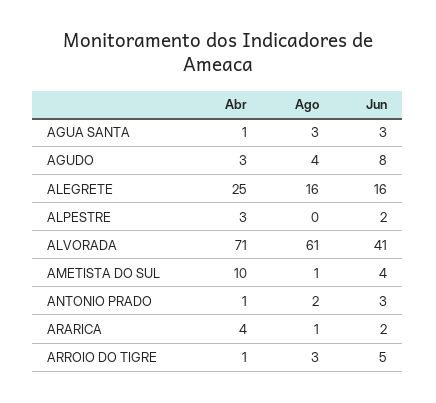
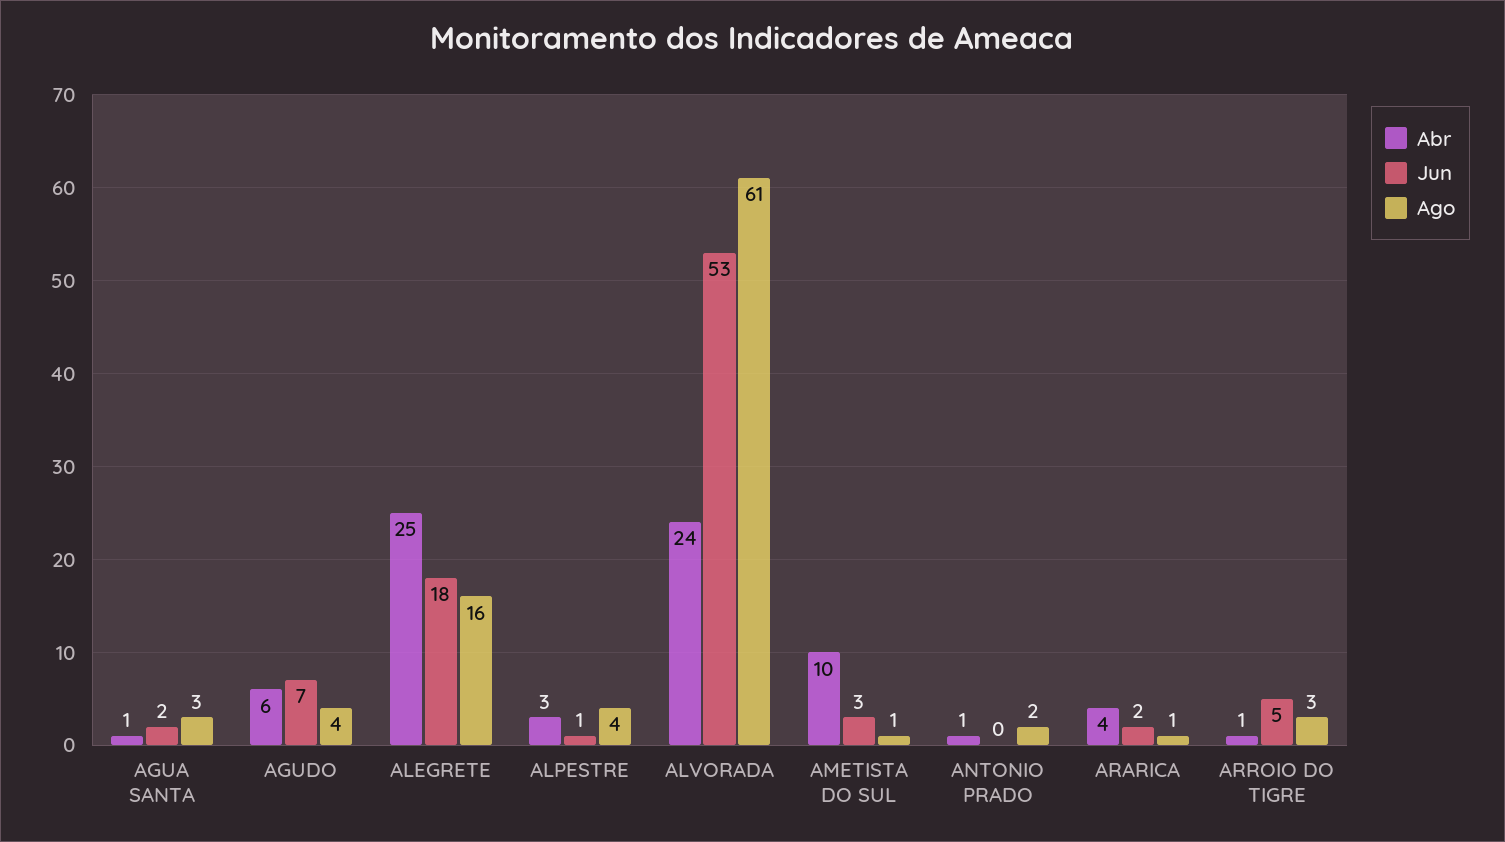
Jun, AGUA SANTA: 3 -> 2
Abr, AGUDO: 3 -> 6
Jun, AGUDO: 8 -> 7
Jun, ALEGRETE: 16 -> 18
Ago, ALPESTRE: 0 -> 4
Jun, ALPESTRE: 2 -> 1
Abr, ALVORADA: 71 -> 24
Jun, ALVORADA: 41 -> 53
Jun, AMETISTA DO SUL: 4 -> 3
Jun, ANTONIO PRADO: 3 -> 0

